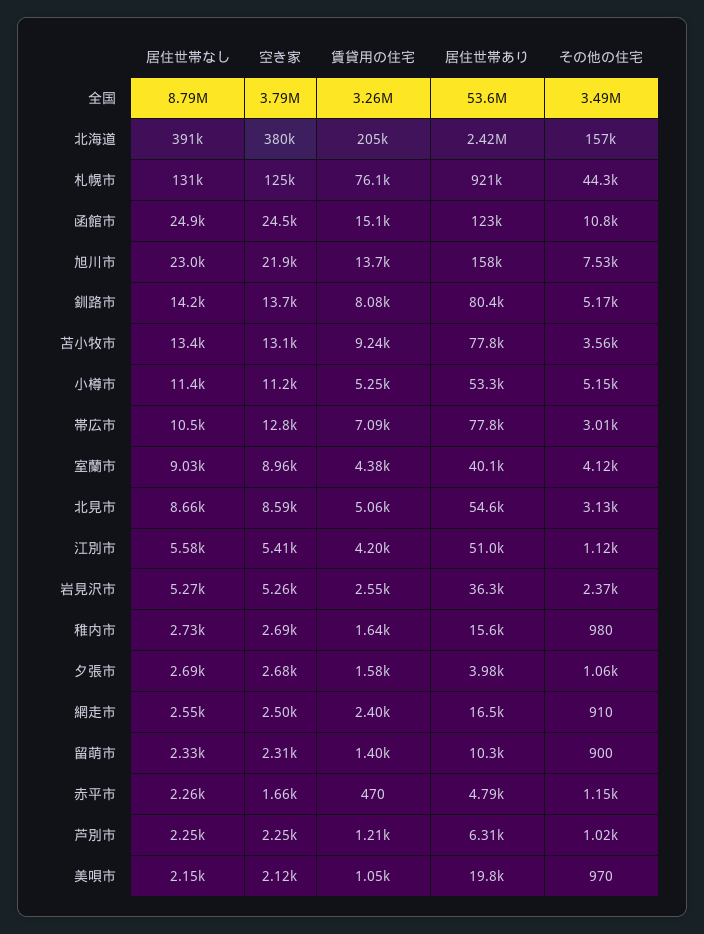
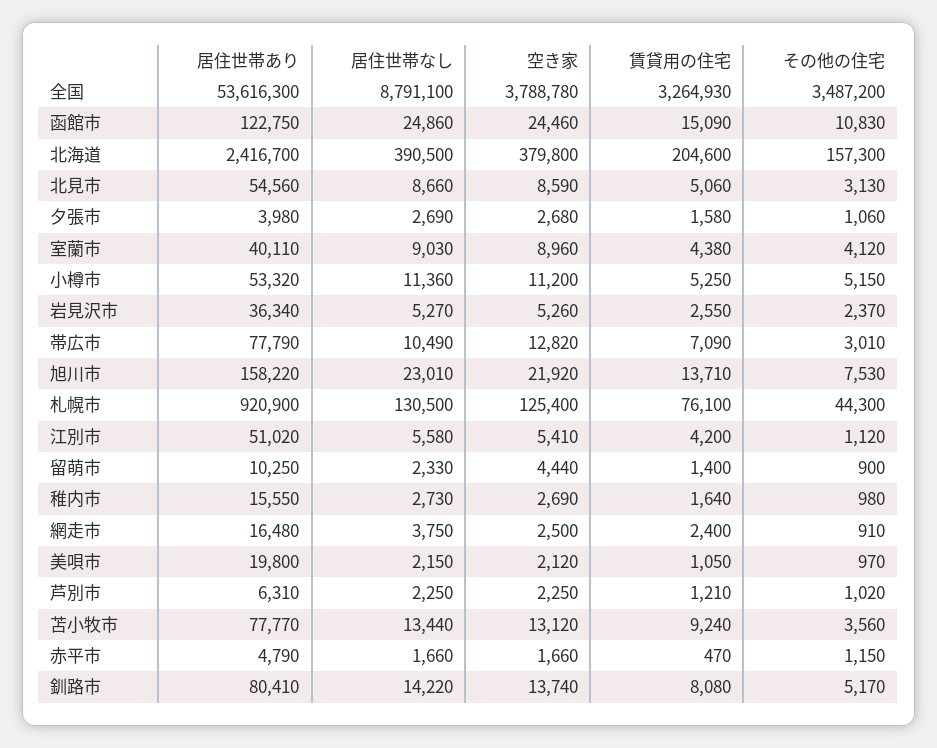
居住世帯なし, 網走市: 2550 -> 3750
空き家, 留萌市: 2310 -> 4440
居住世帯なし, 赤平市: 2260 -> 1660

